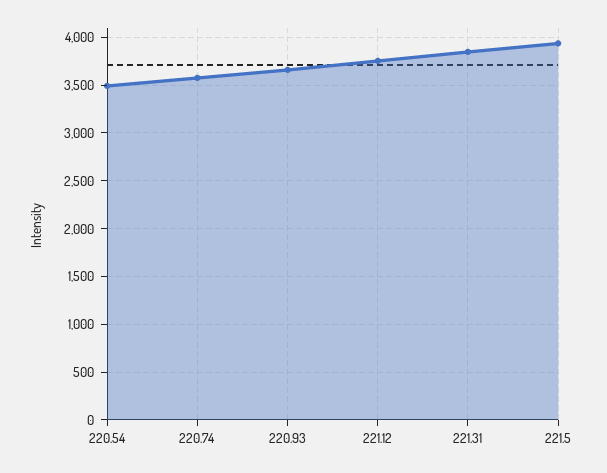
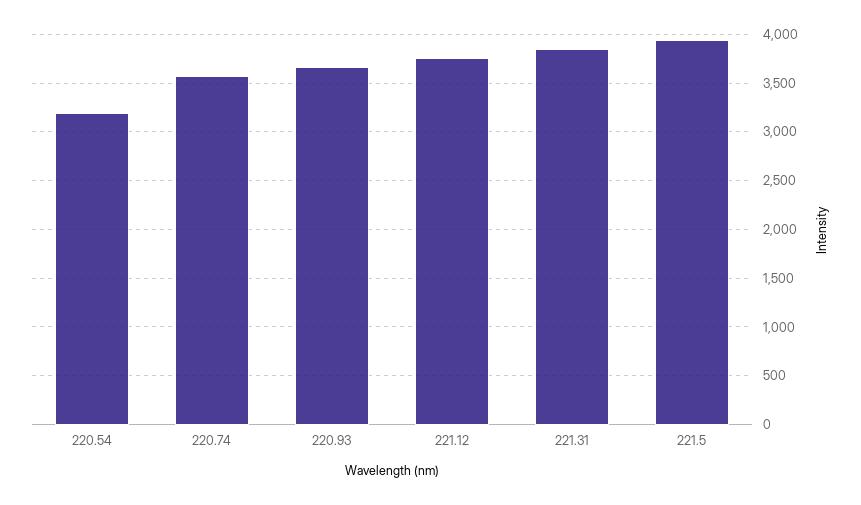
220.54: 3500 -> 3200

